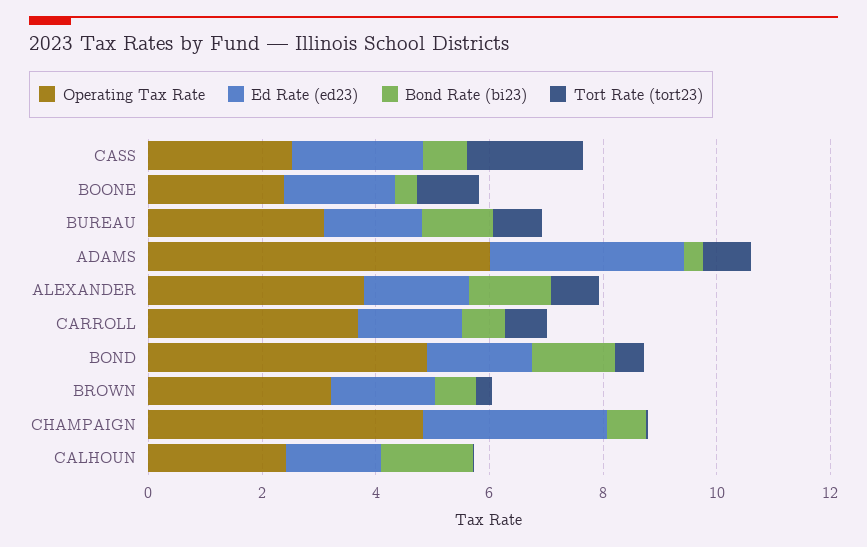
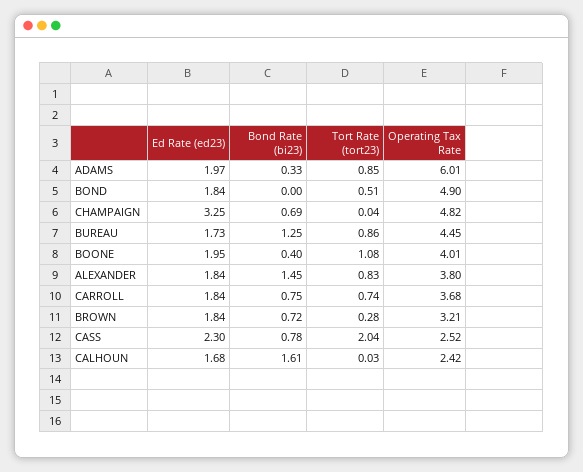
Operating Tax Rate, BOONE: 2.5 -> 4.01
Operating Tax Rate, BUREAU: 3 -> 4.45
Ed Rate (ed23), ADAMS: 3.5 -> 1.97
Bond Rate (bi23), BOND: 1.5 -> 0

